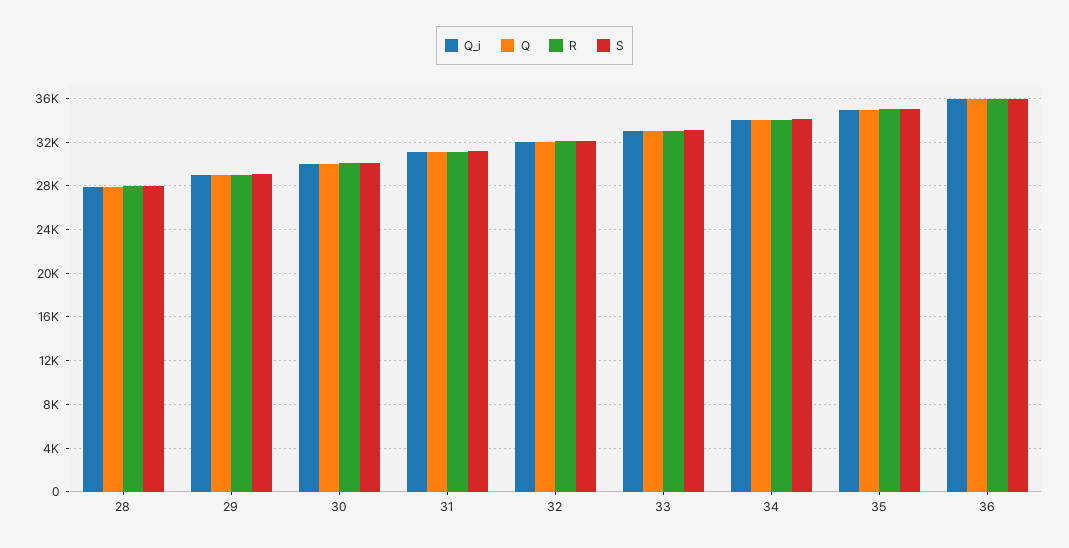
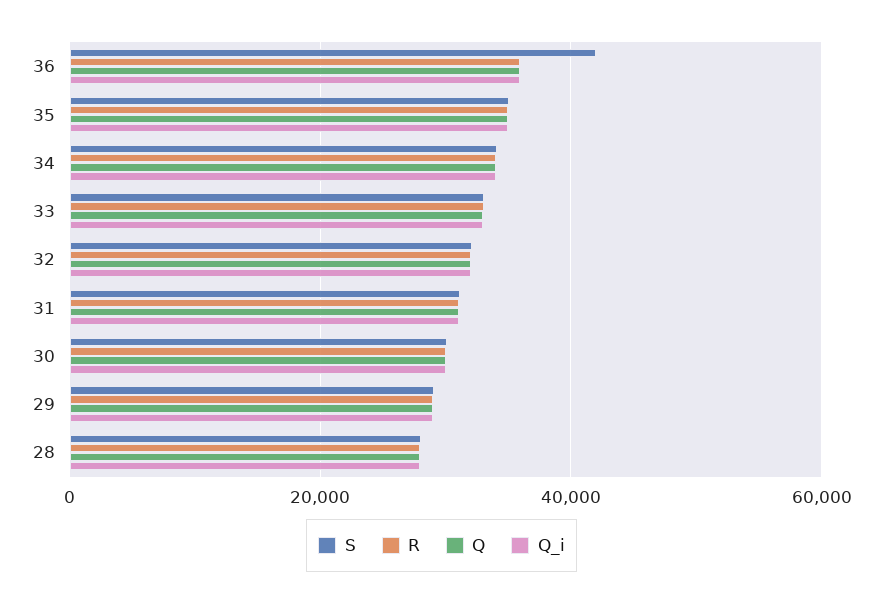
S, 36: 36000 -> 42000

